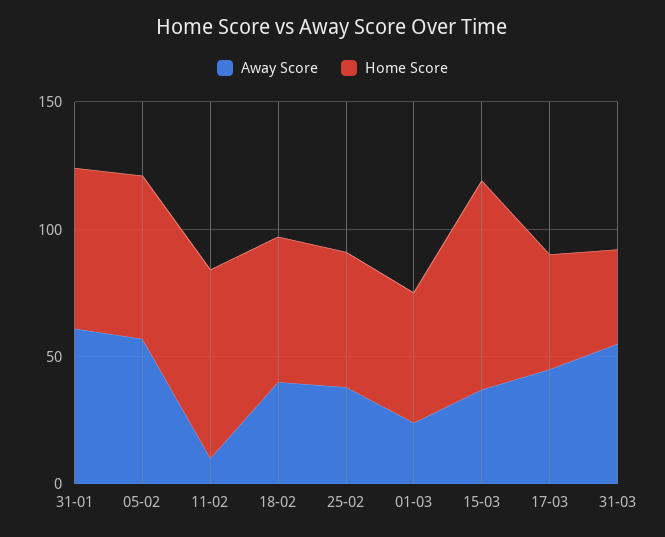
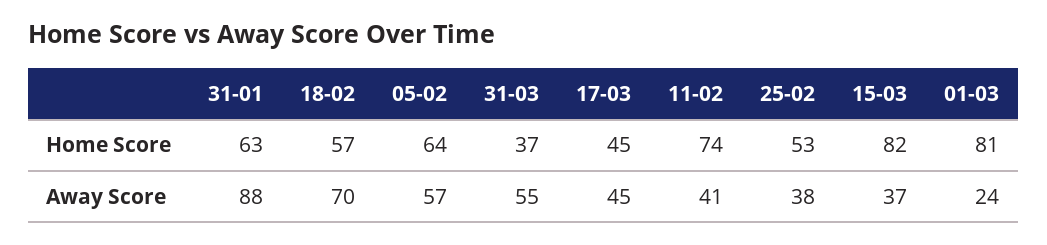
Away Score, 31-01: 60 -> 88
Away Score, 11-02: 10 -> 41
Away Score, 18-02: 40 -> 70
Home Score, 01-03: 50 -> 81

